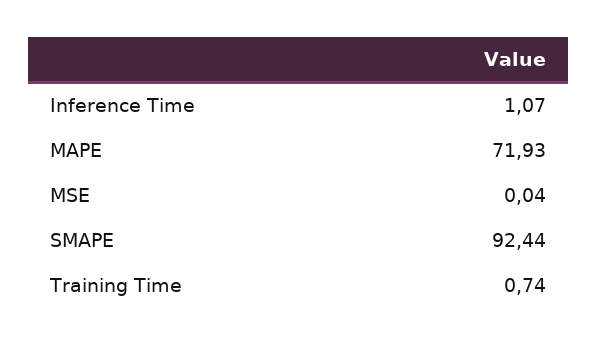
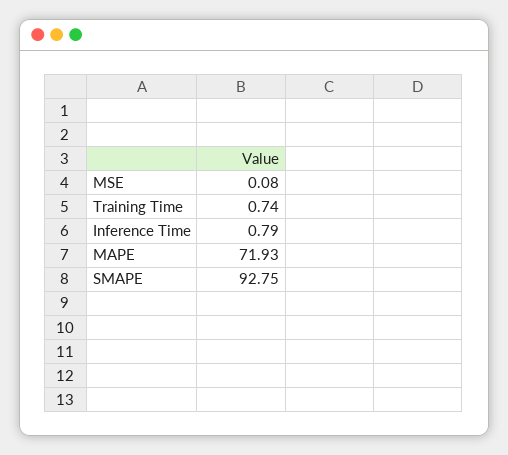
Inference Time: 1.07 -> 0.79
MSE: 0.04 -> 0.08
SMAPE: 92.44 -> 92.75

